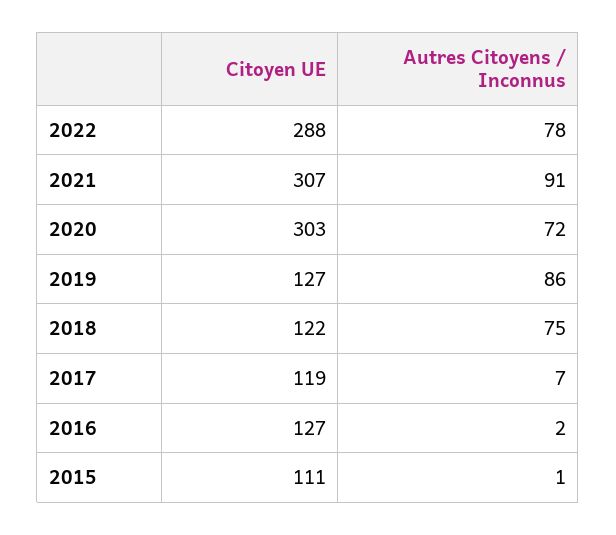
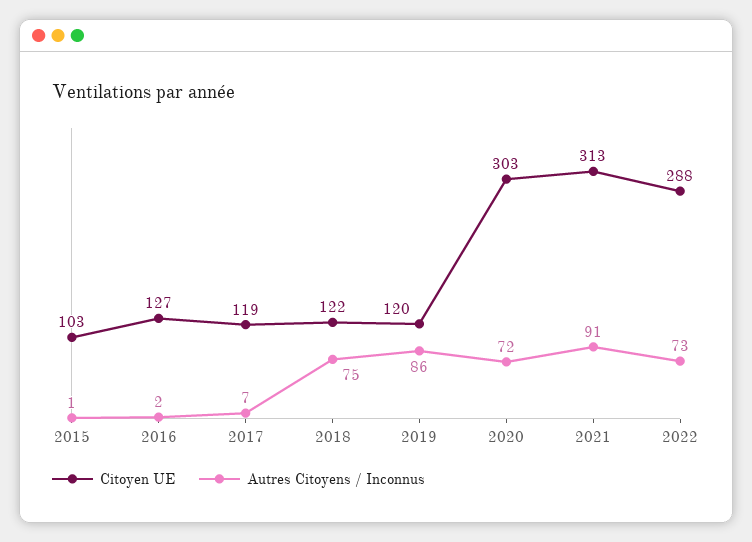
Autres Citoyens / Inconnus, 2022: 78 -> 73
Citoyen UE, 2021: 307 -> 313
Citoyen UE, 2019: 127 -> 120
Citoyen UE, 2015: 111 -> 103

